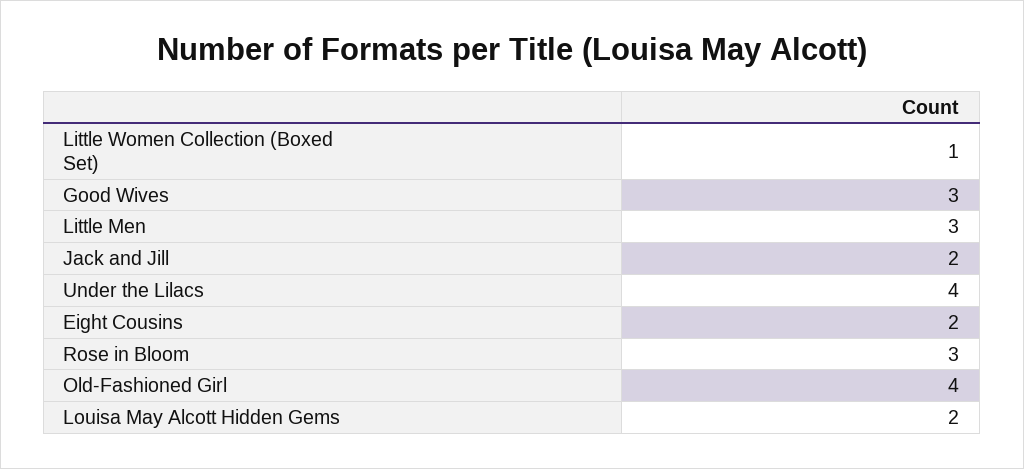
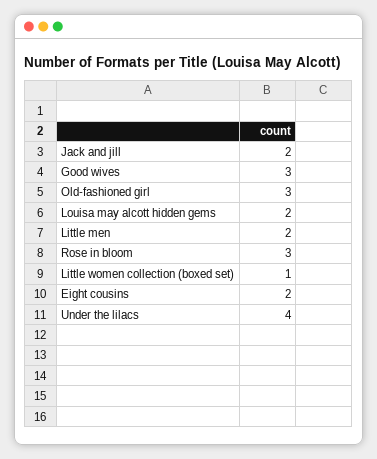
Little Men: 3 -> 2
Old-Fashioned Girl: 4 -> 3

